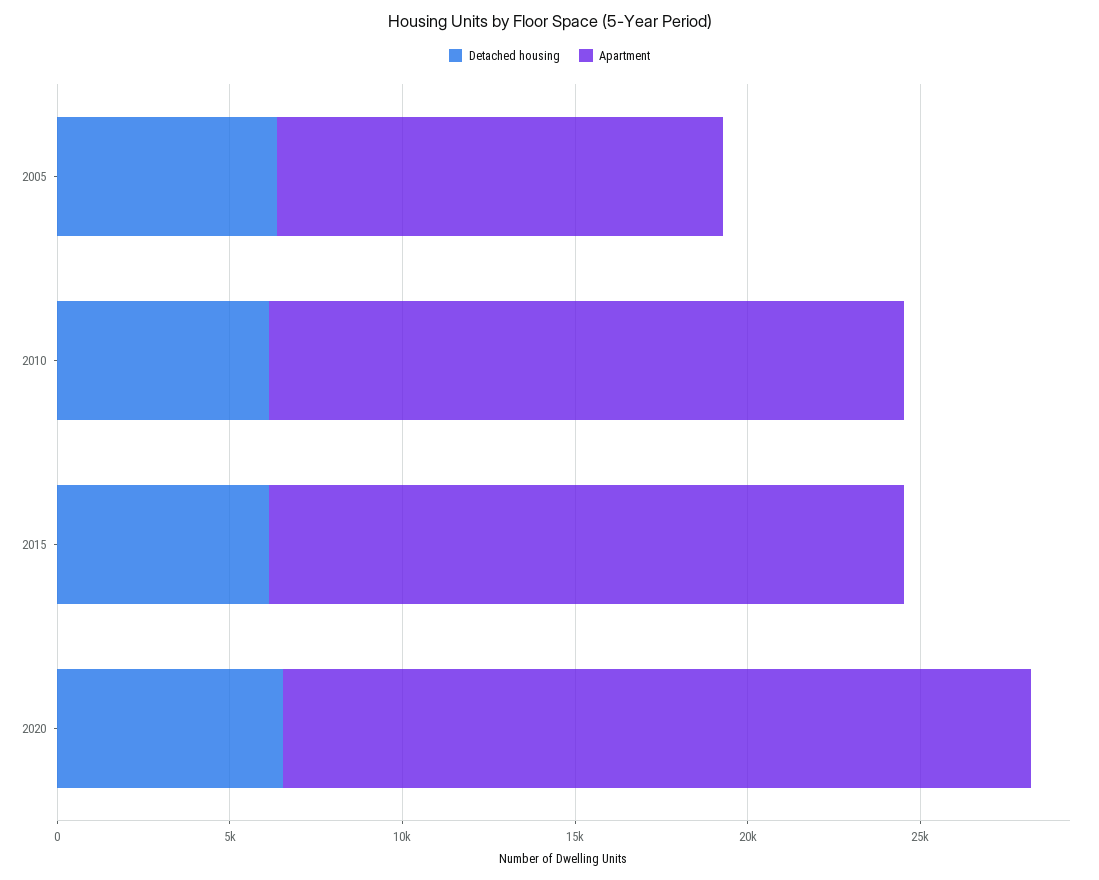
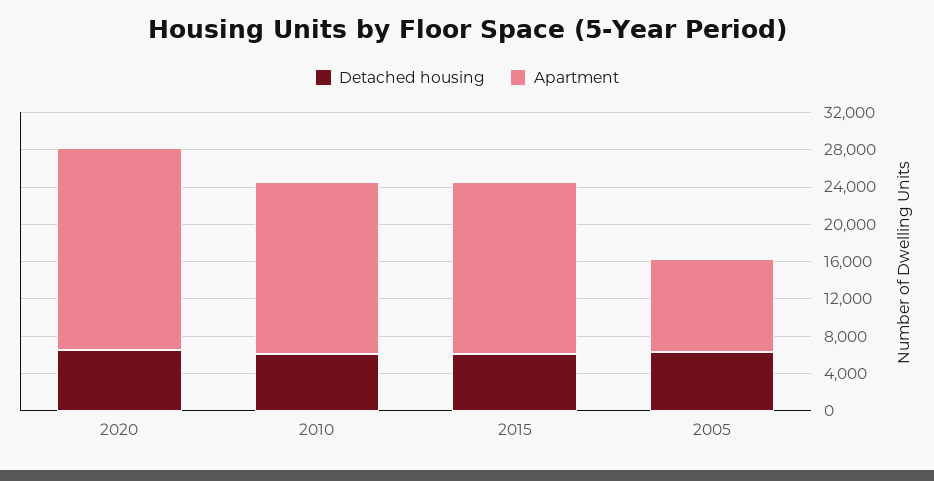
Apartment, 2005: 13000 -> 10000

